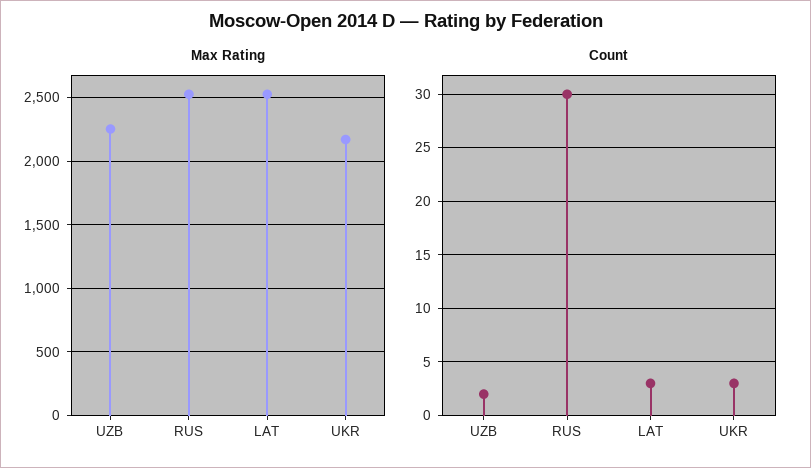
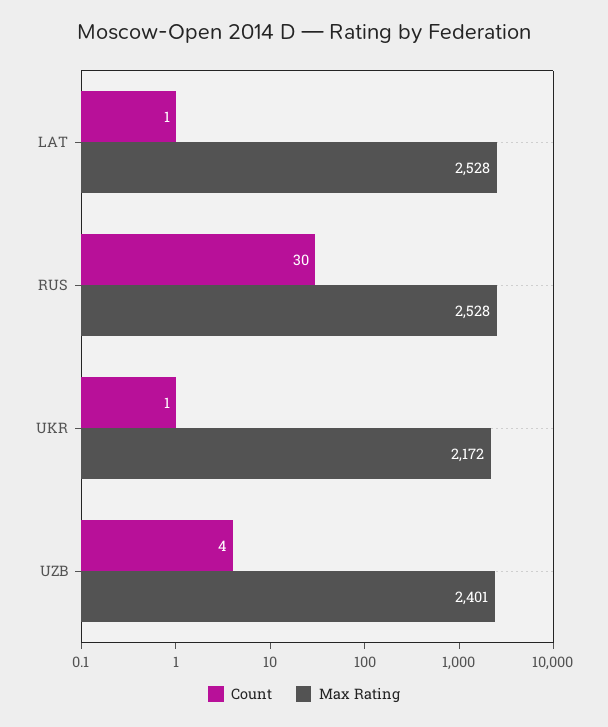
Max Rating, UZB: 2250 -> 2401
Count, UZB: 2 -> 4
Count, LAT: 3 -> 1
Count, UKR: 3 -> 1

